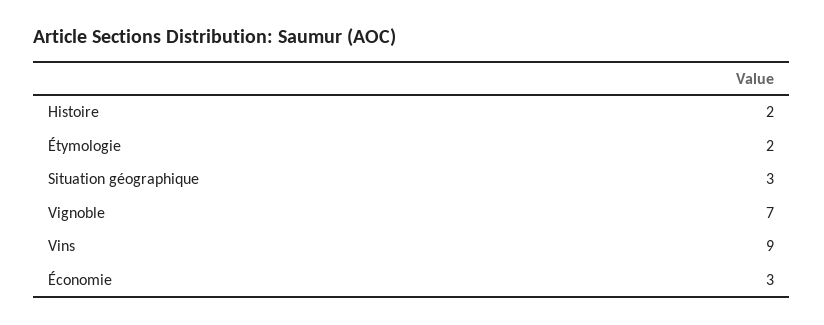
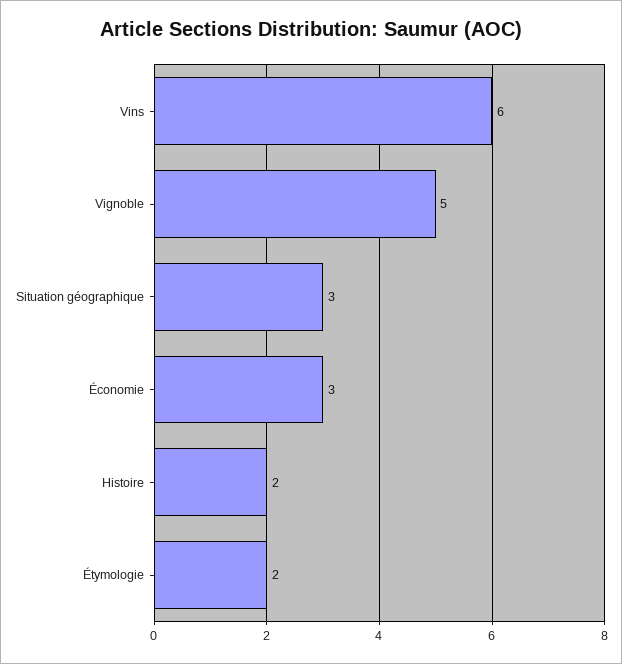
Vignoble: 7 -> 5
Vins: 9 -> 6

